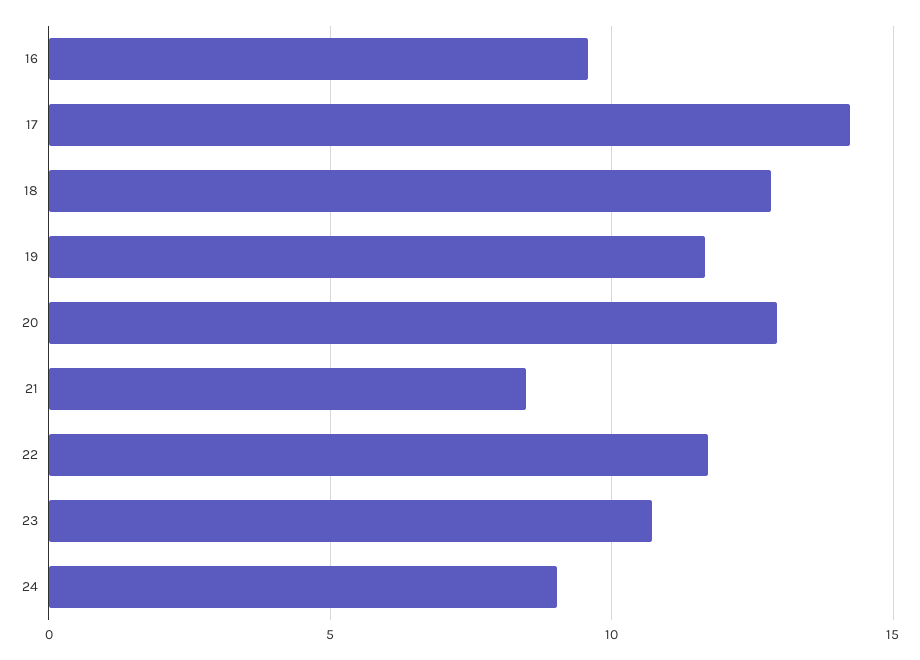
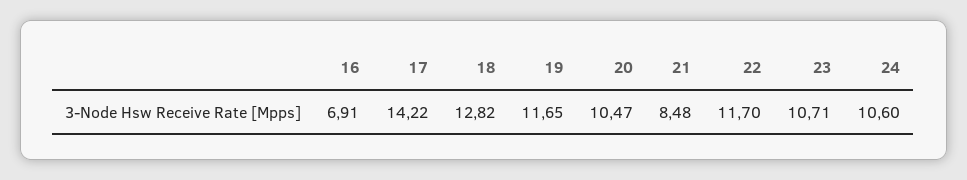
16: 9.5 -> 6.91
20: 13 -> 10.47
24: 9 -> 10.6

